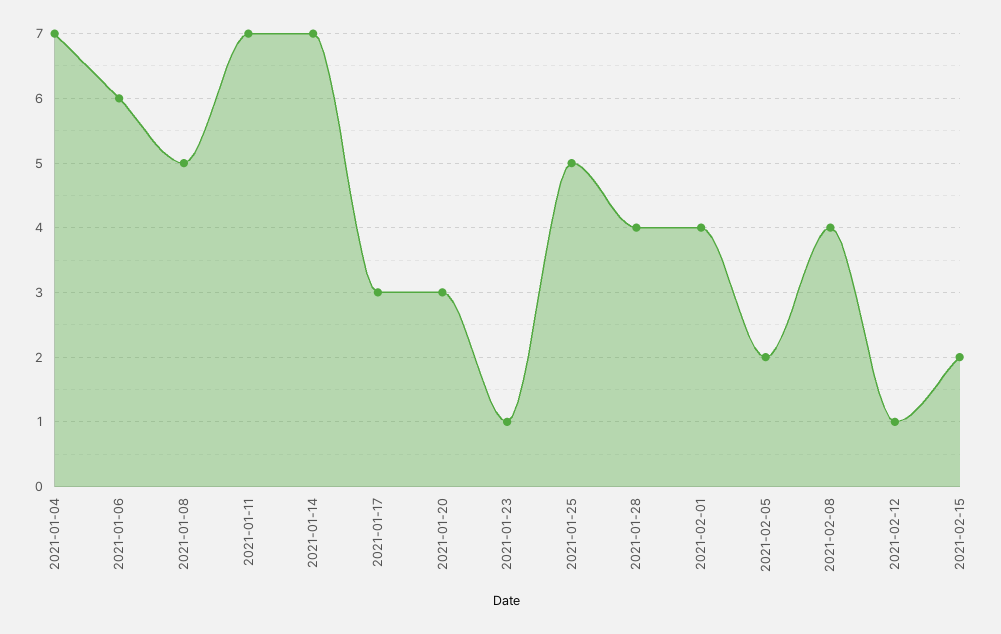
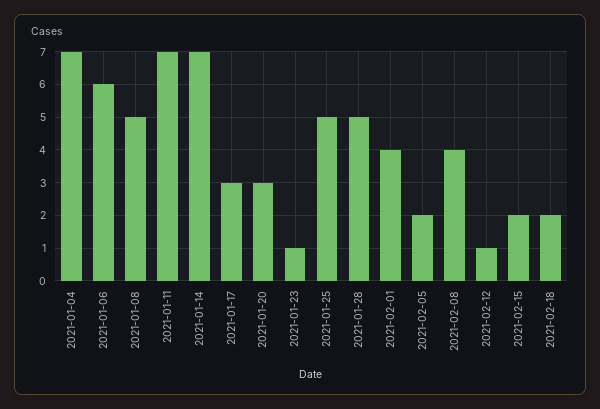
2021-01-28: 4 -> 5
2021-02-18: none -> 2

